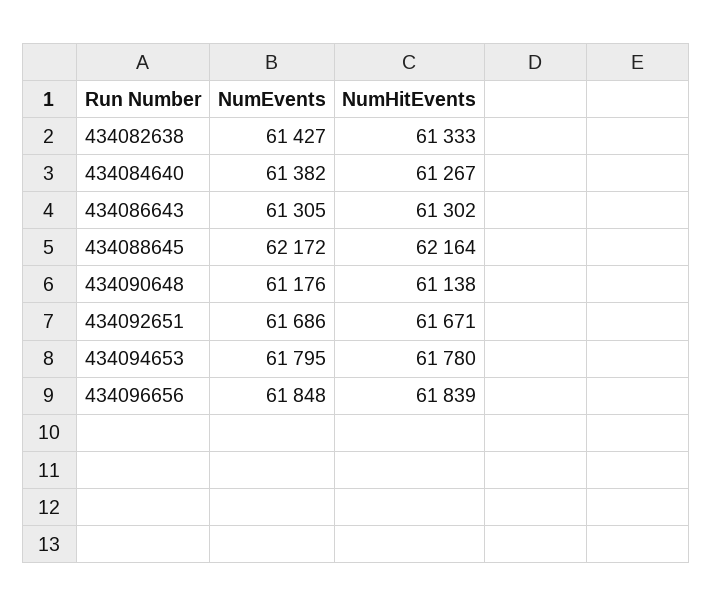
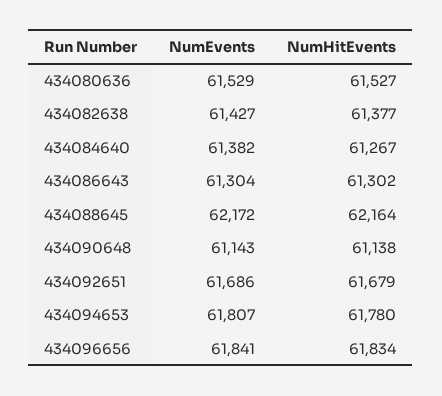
NumHitEvents, 434082638: 61333 -> 61377
NumEvents, 434086643: 61305 -> 61304
NumEvents, 434090648: 61176 -> 61143
NumHitEvents, 434092651: 61671 -> 61679
NumEvents, 434094653: 61795 -> 61807
NumEvents, 434096656: 61848 -> 61841
NumHitEvents, 434096656: 61839 -> 61834
NumEvents, 434080636: none -> 61529
NumHitEvents, 434080636: none -> 61527

